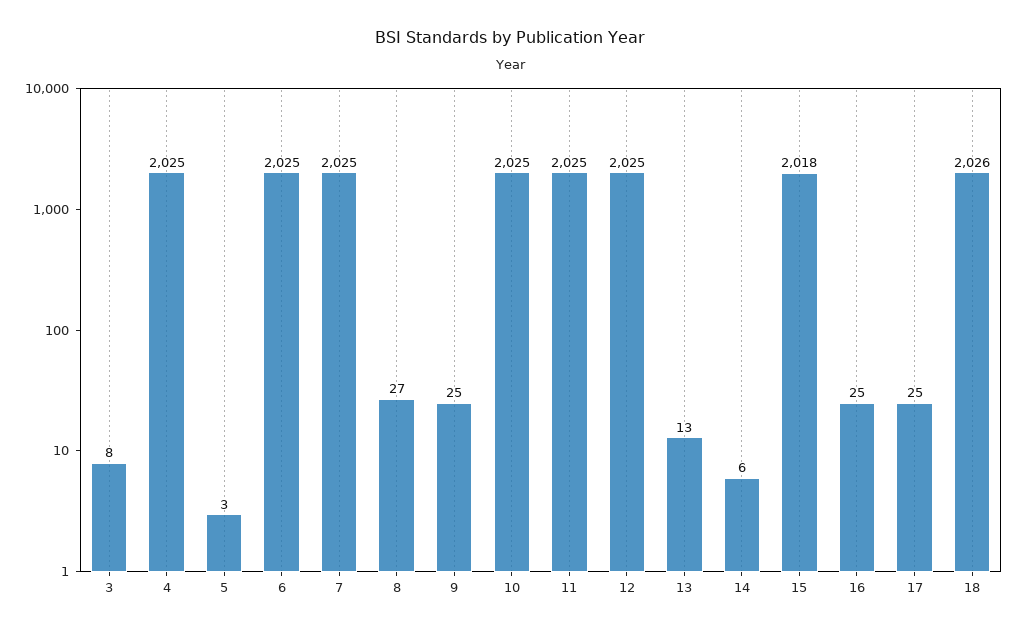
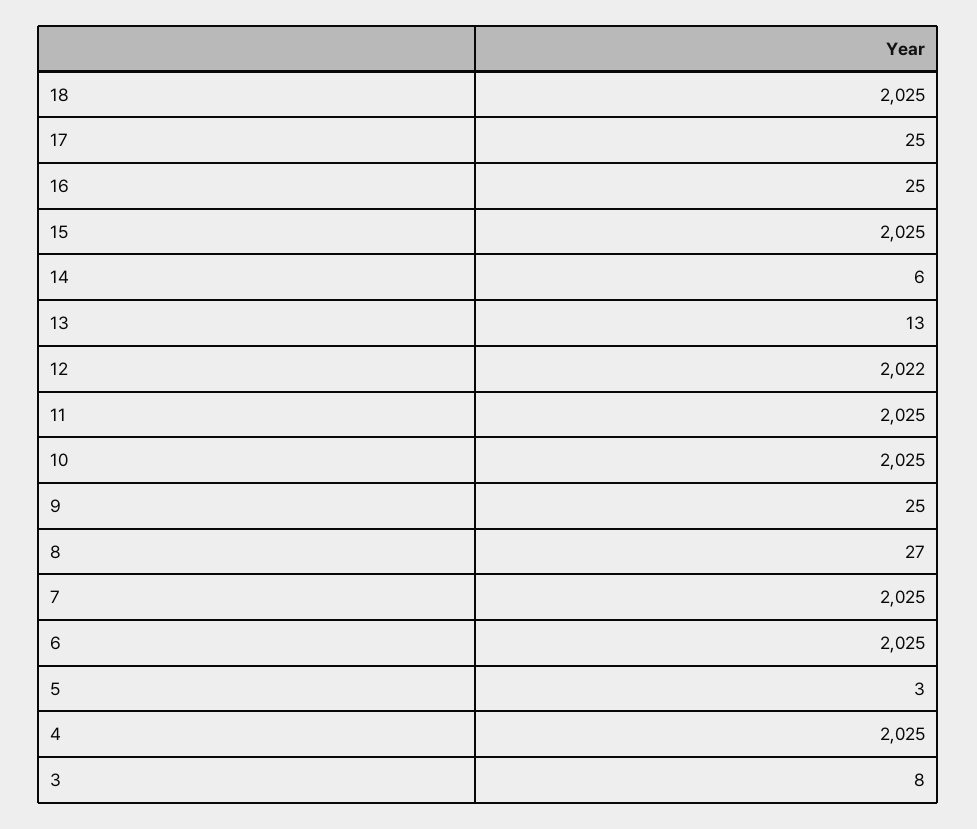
12: 2025 -> 2022
15: 2018 -> 2025
18: 2026 -> 2025

